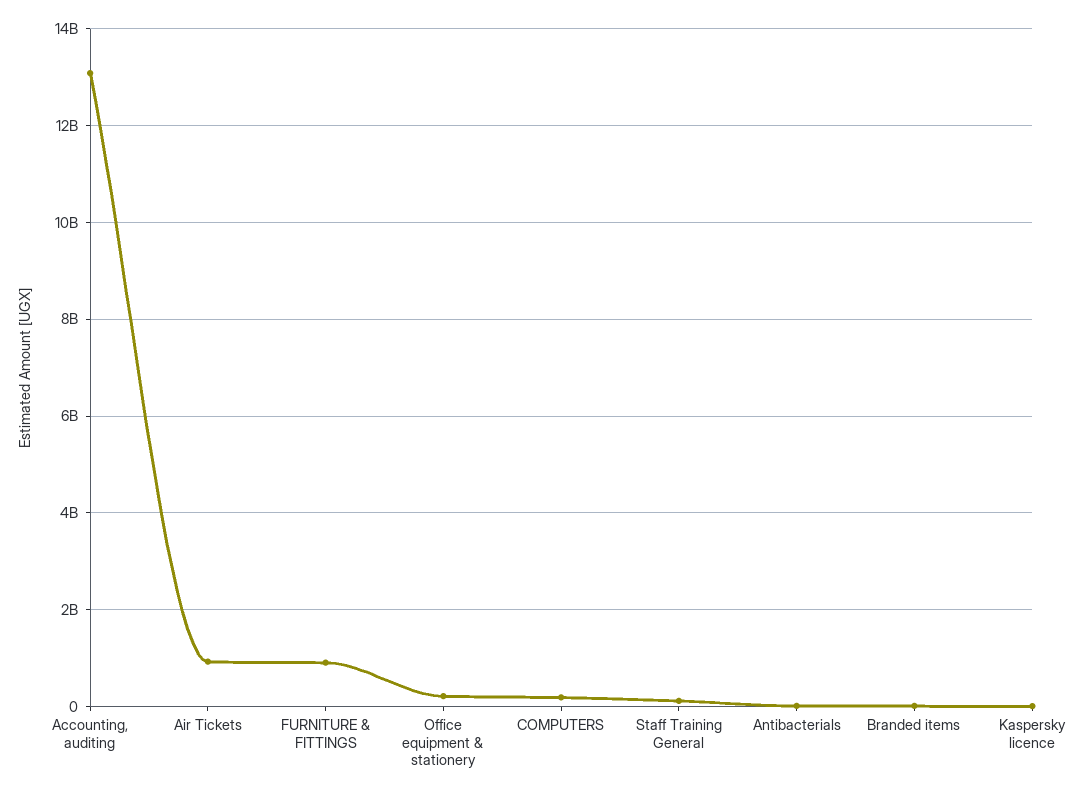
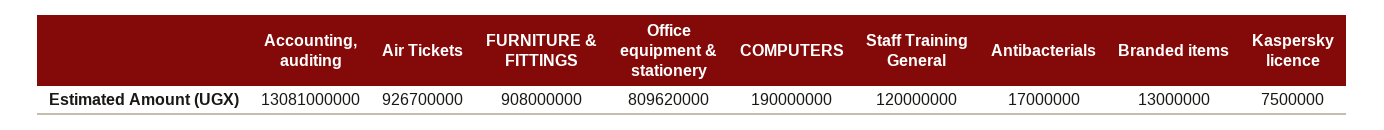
Office equipment & stationery: 200000000 -> 809620000

